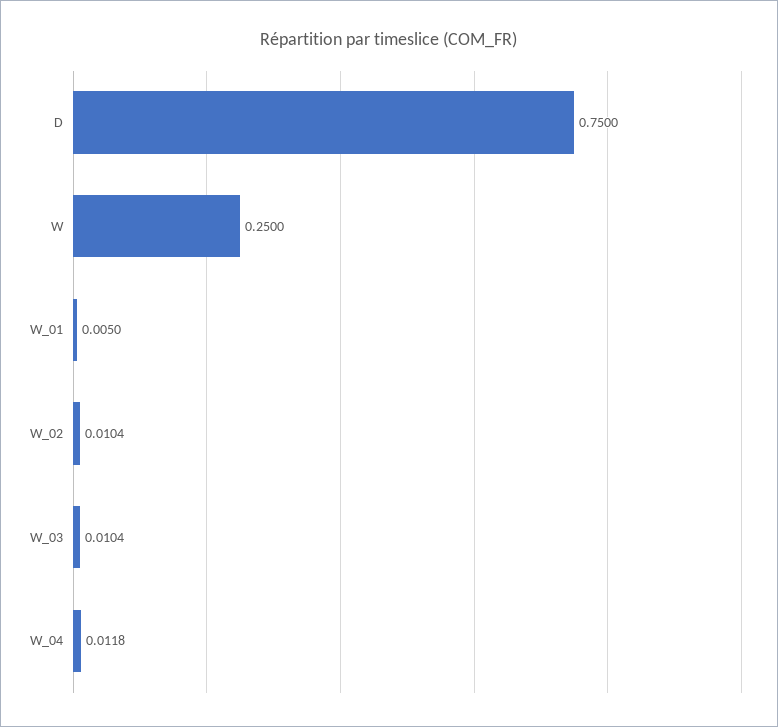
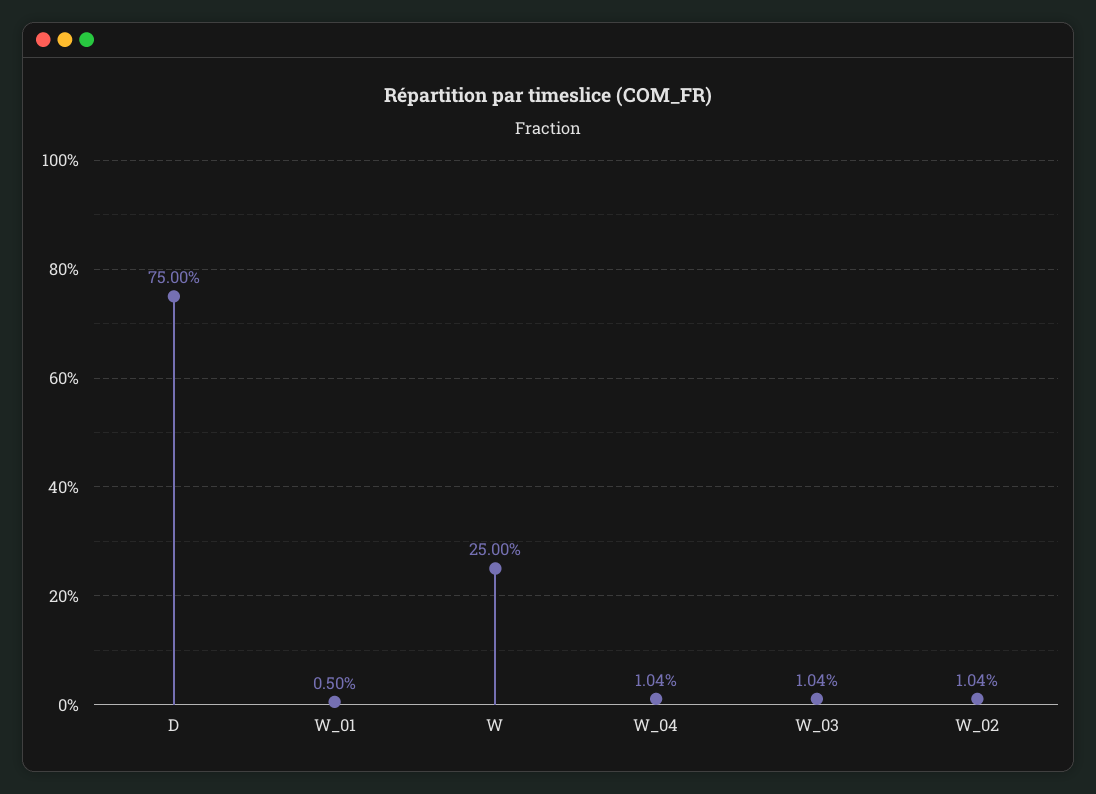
W_04: 0.0118 -> 0.0104

